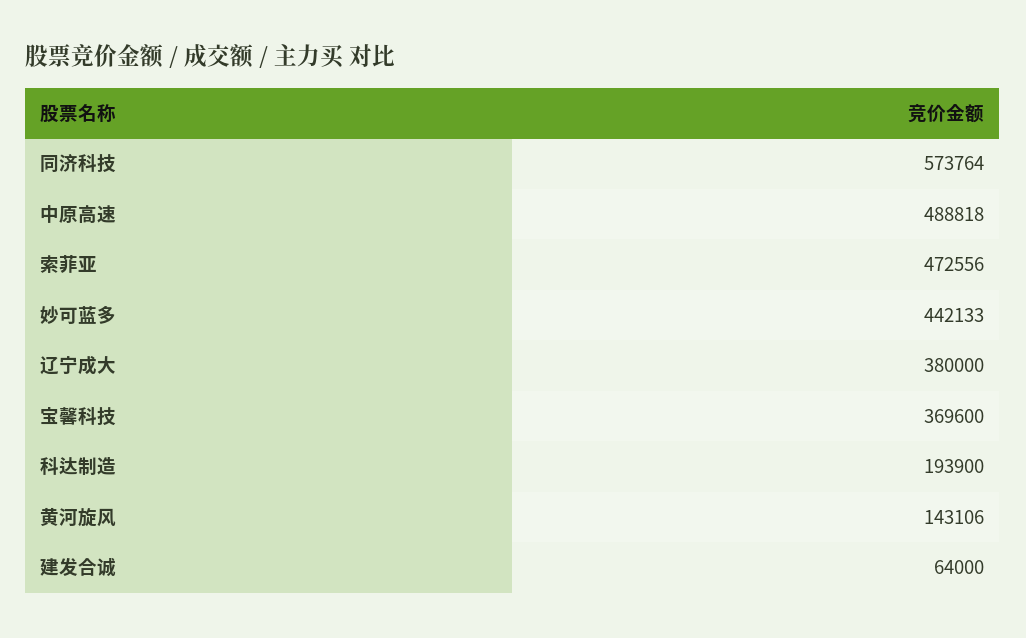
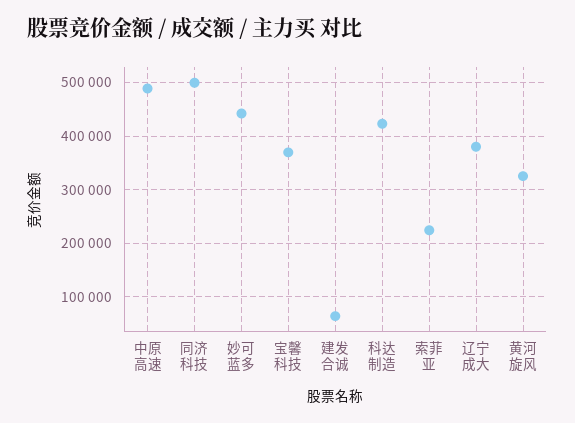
同济科技: 573764 -> 500000
索菲亚: 472556 -> 220000
科达制造: 193900 -> 420000
黄河旋风: 143106 -> 320000

